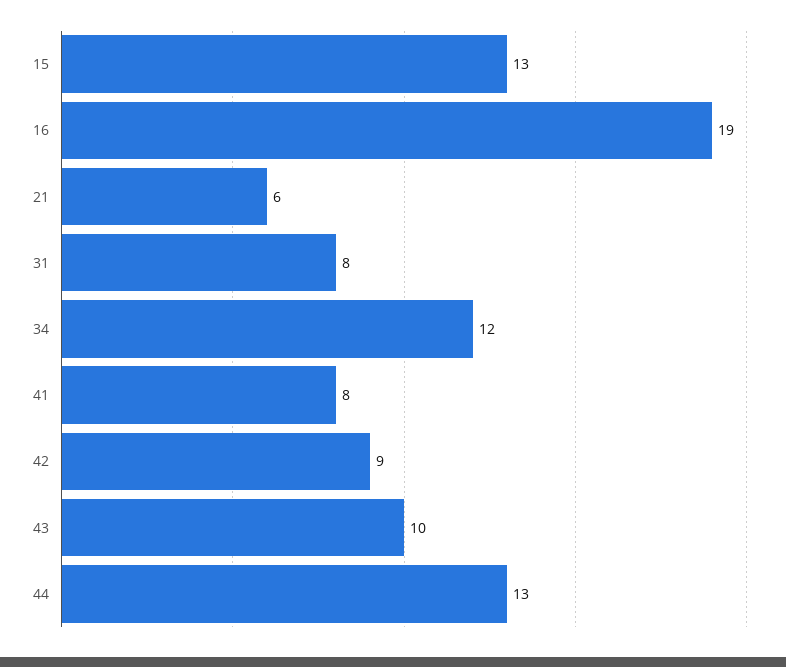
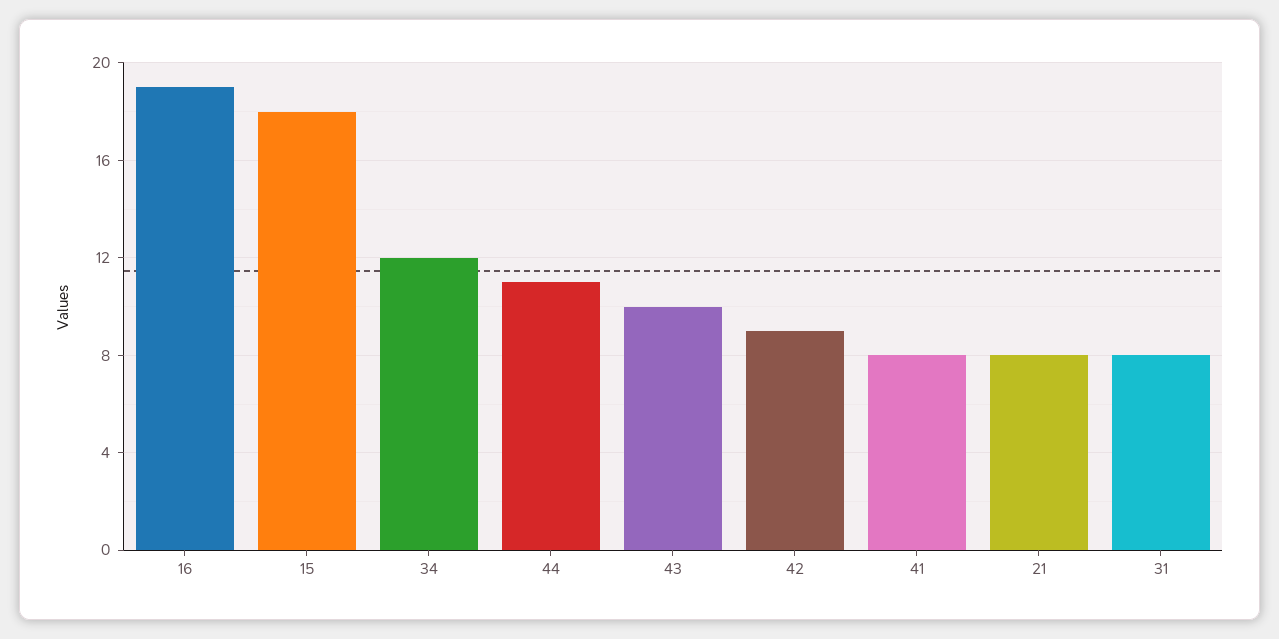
15: 13 -> 18
21: 6 -> 8
44: 13 -> 11

